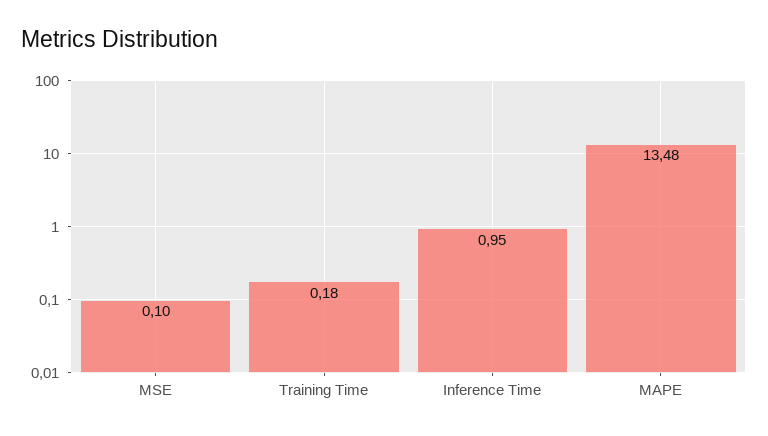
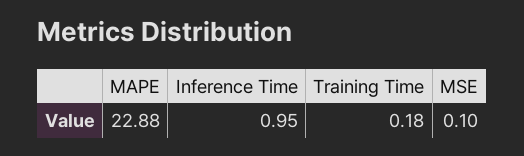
MAPE: 13.48 -> 22.88

